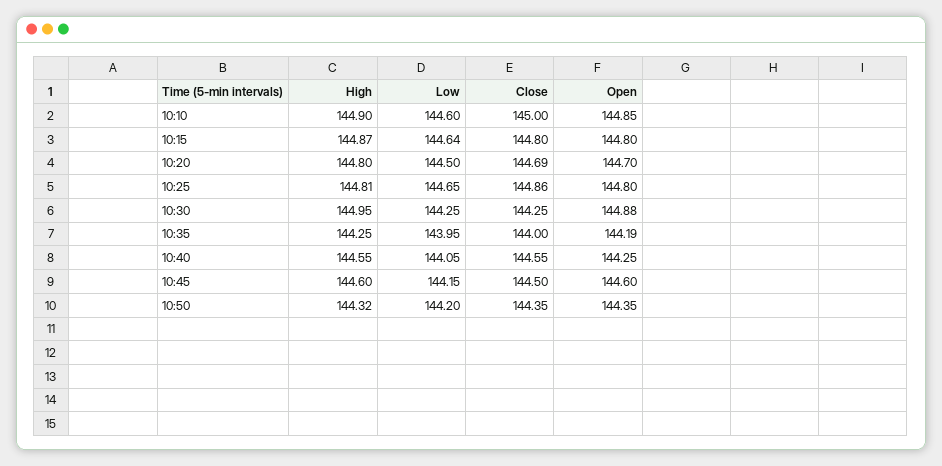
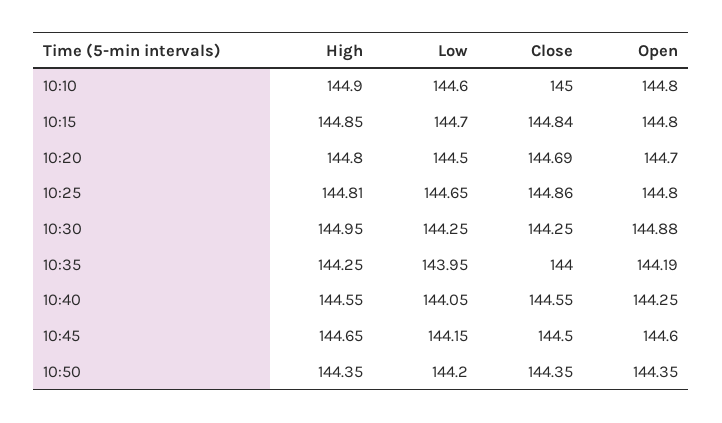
Open, 10:10: 144.85 -> 144.8
High, 10:15: 144.87 -> 144.85
Low, 10:15: 144.64 -> 144.7
Close, 10:15: 144.8 -> 144.84
High, 10:45: 144.6 -> 144.65
High, 10:50: 144.32 -> 144.35

